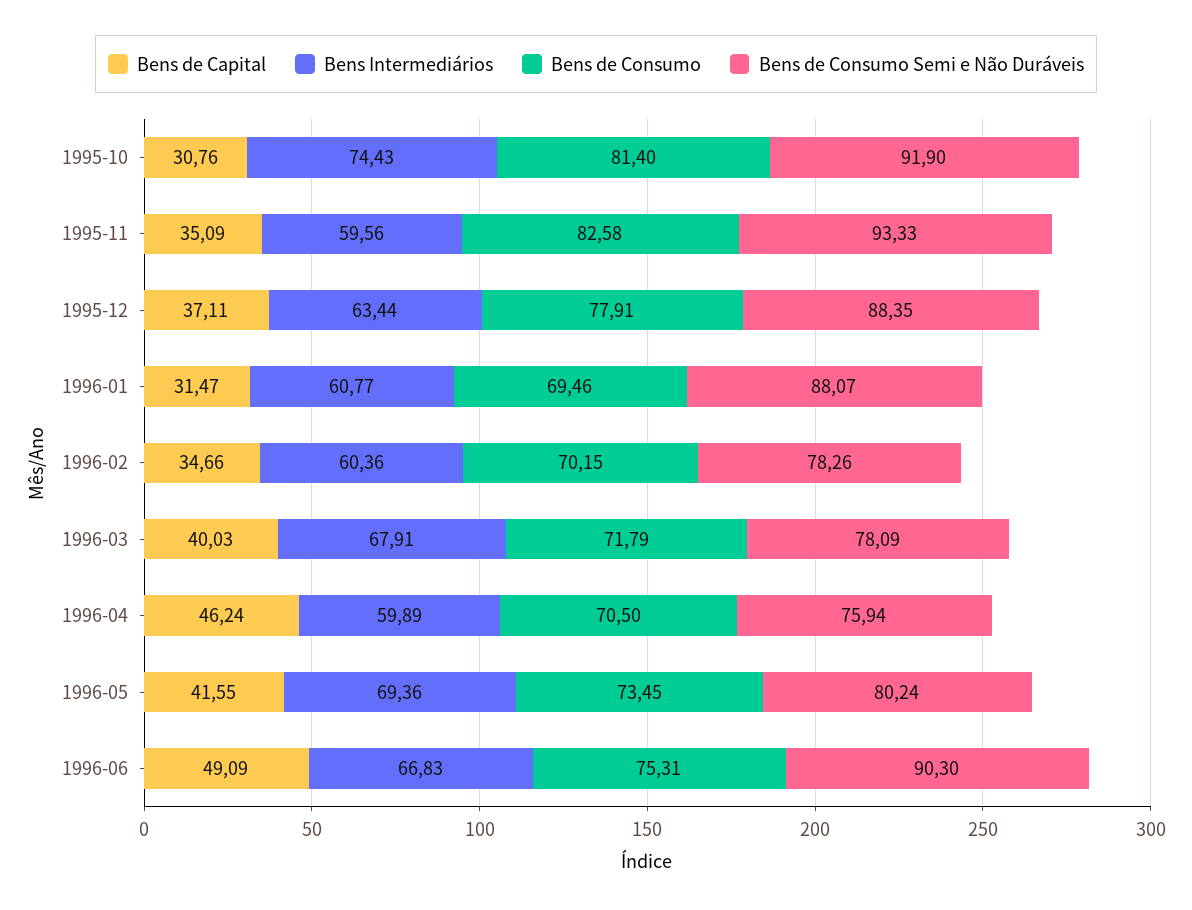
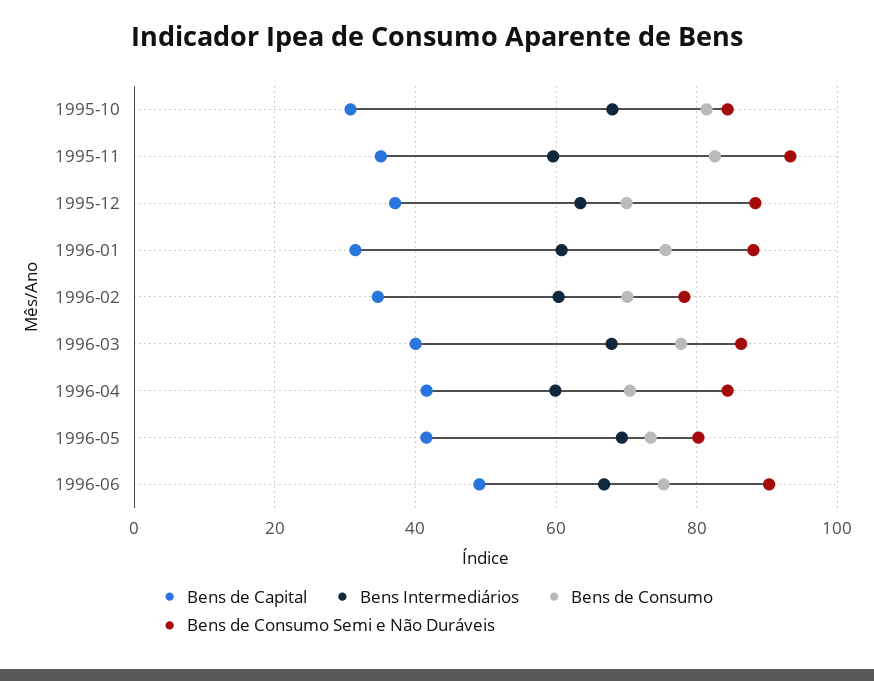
Bens Intermediários, 1995-10: 74.43 -> 68
Bens de Consumo Semi e Não Duráveis, 1995-10: 91.9 -> 84
Bens de Consumo, 1995-12: 77.91 -> 70
Bens de Consumo, 1996-01: 69.46 -> 76
Bens de Consumo, 1996-03: 71.79 -> 78
Bens de Consumo Semi e Não Duráveis, 1996-03: 78.09 -> 86
Bens de Capital, 1996-04: 46.24 -> 42
Bens de Consumo Semi e Não Duráveis, 1996-04: 75.94 -> 84

